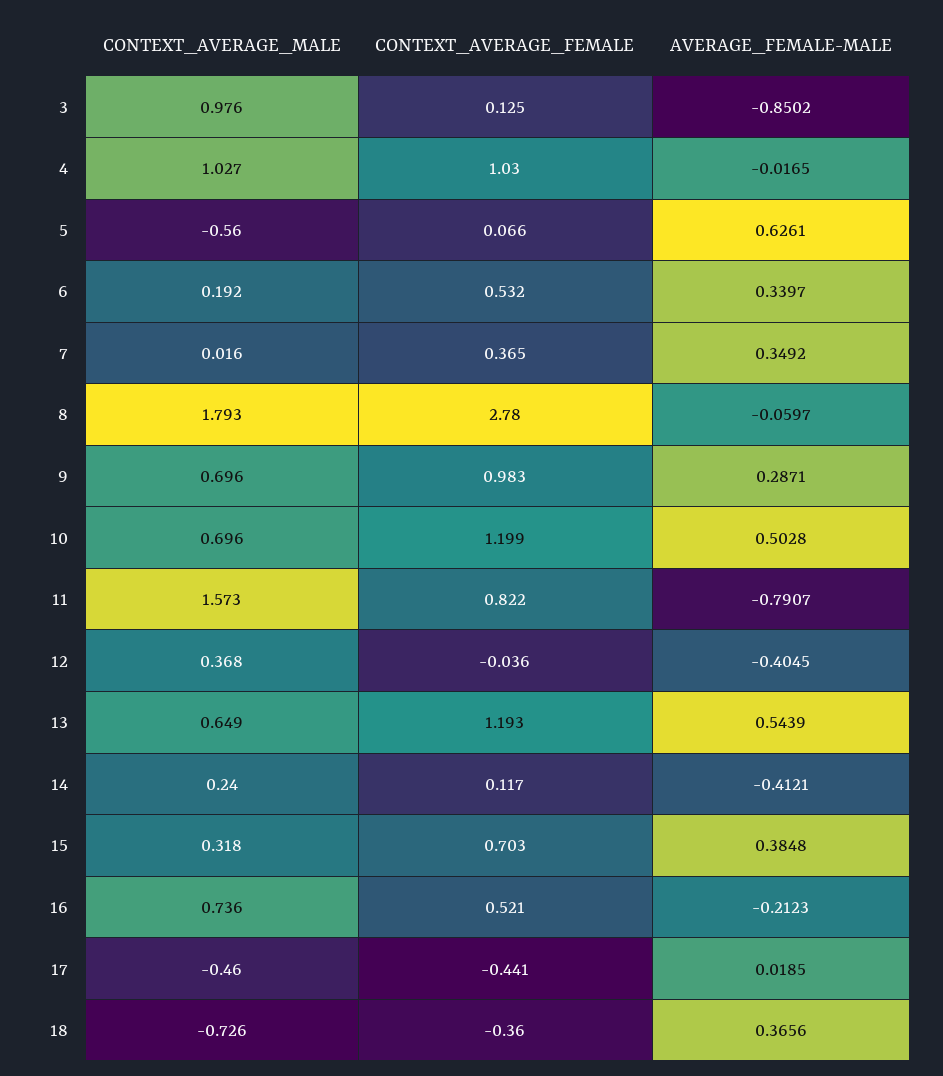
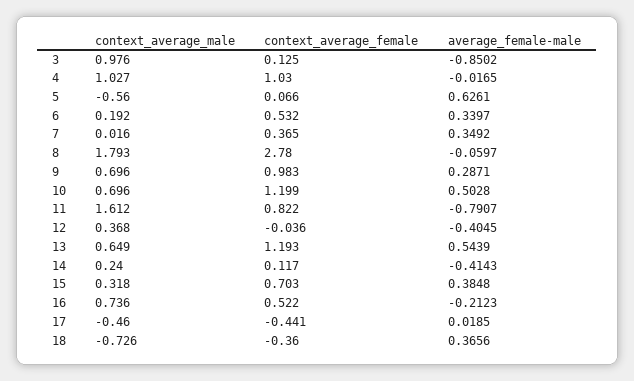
CONTEXT_AVERAGE_MALE, 11: 1.573 -> 1.612
AVERAGE_FEMALE-MALE, 14: -0.4121 -> -0.4143
CONTEXT_AVERAGE_FEMALE, 16: 0.521 -> 0.522

